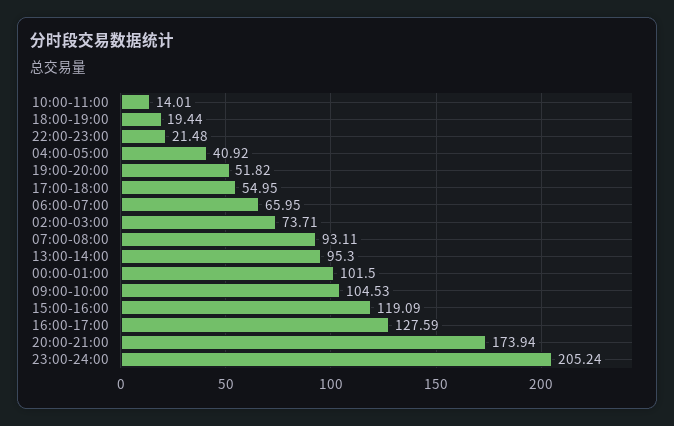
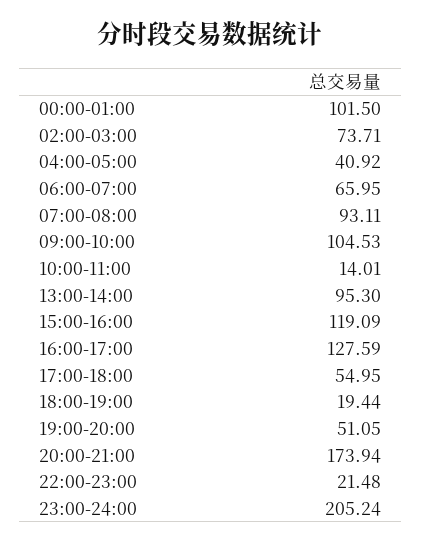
19:00-20:00: 51.82 -> 51.05

